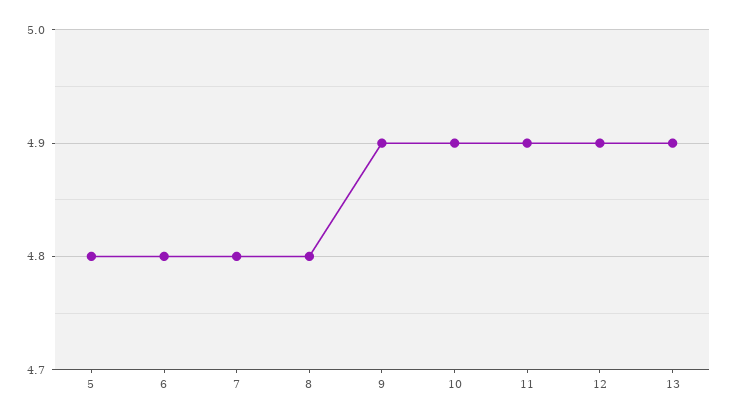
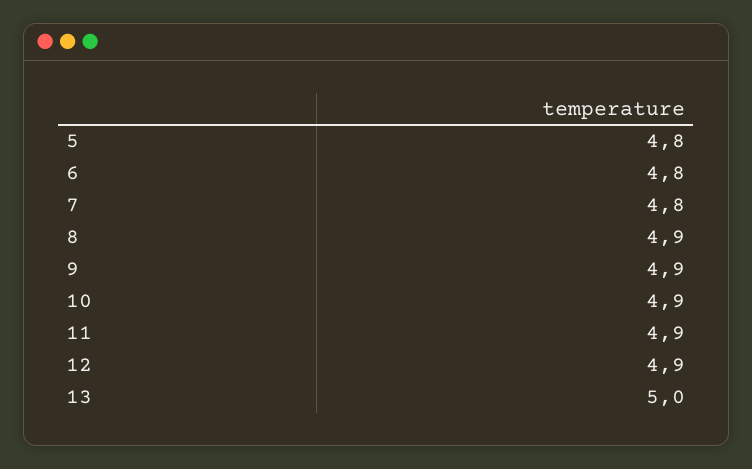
8: 4.8 -> 4.9
13: 4.9 -> 5

